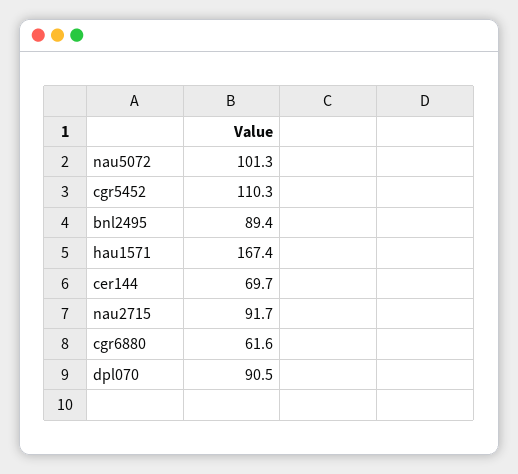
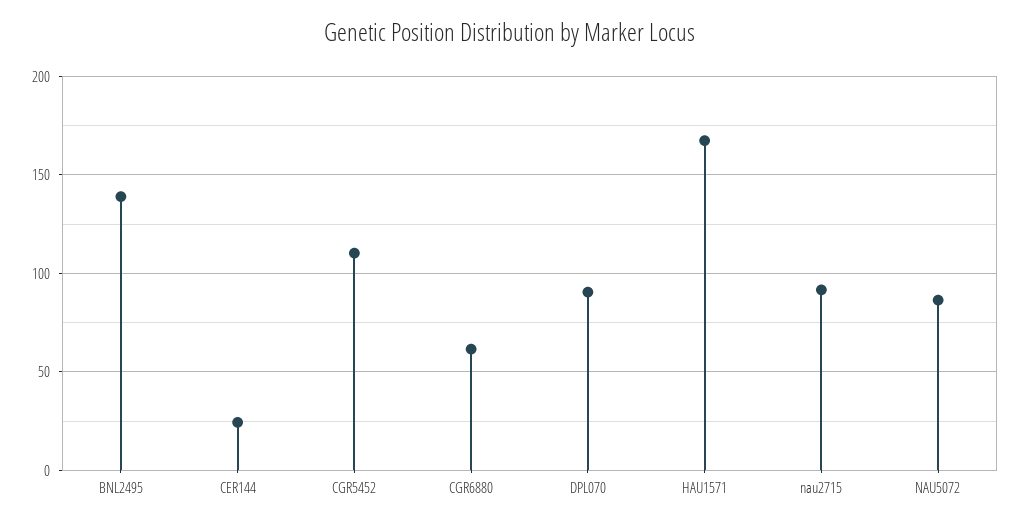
nau5072: 101.3 -> 85
bnl2495: 89.4 -> 140
cer144: 69.7 -> 25

